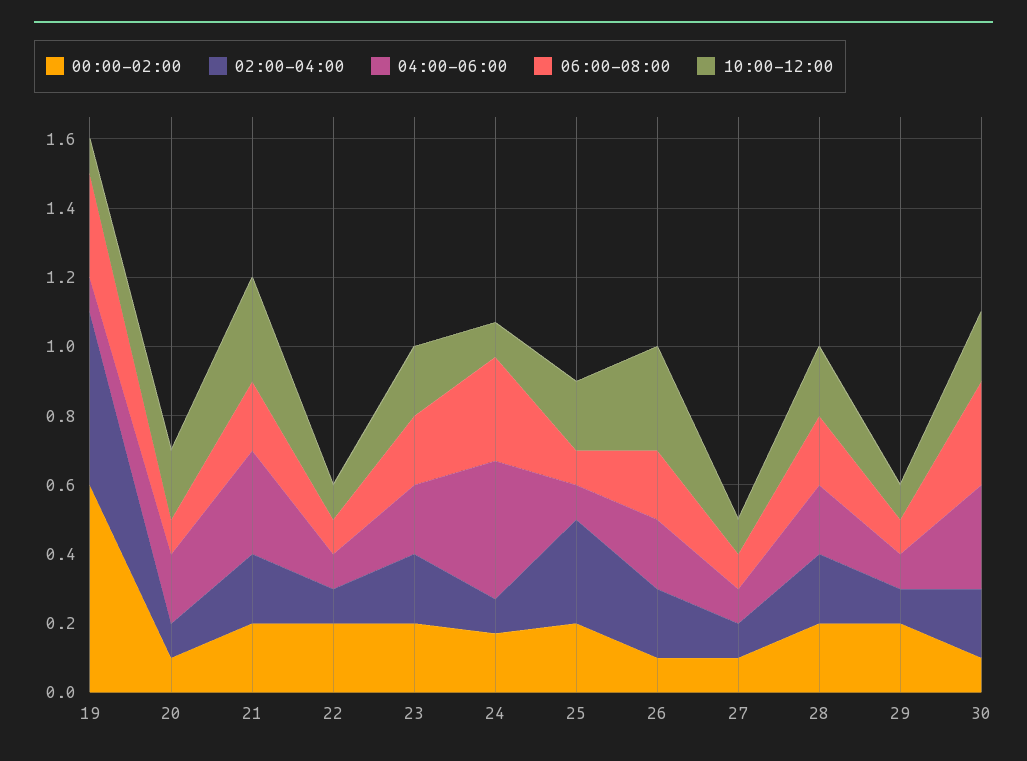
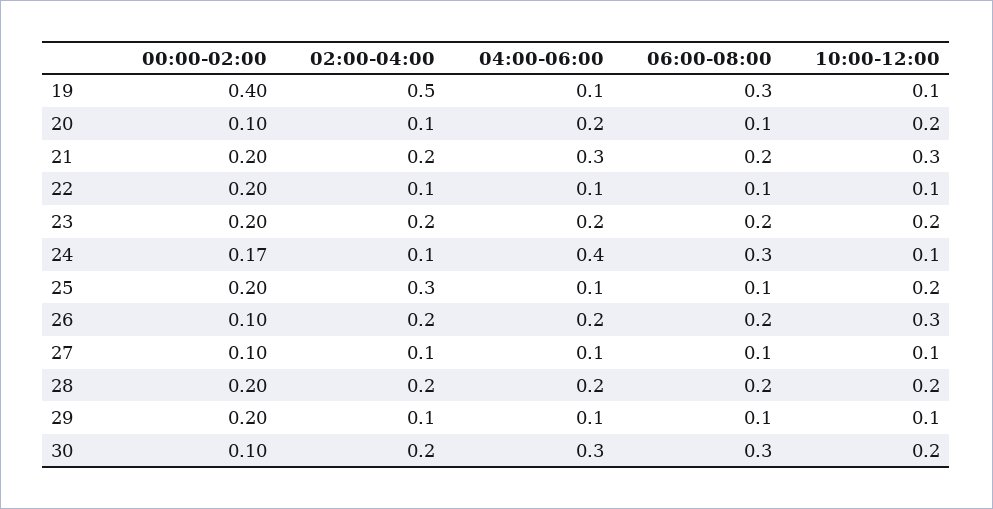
00:00-02:00, 19: 0.6 -> 0.4

